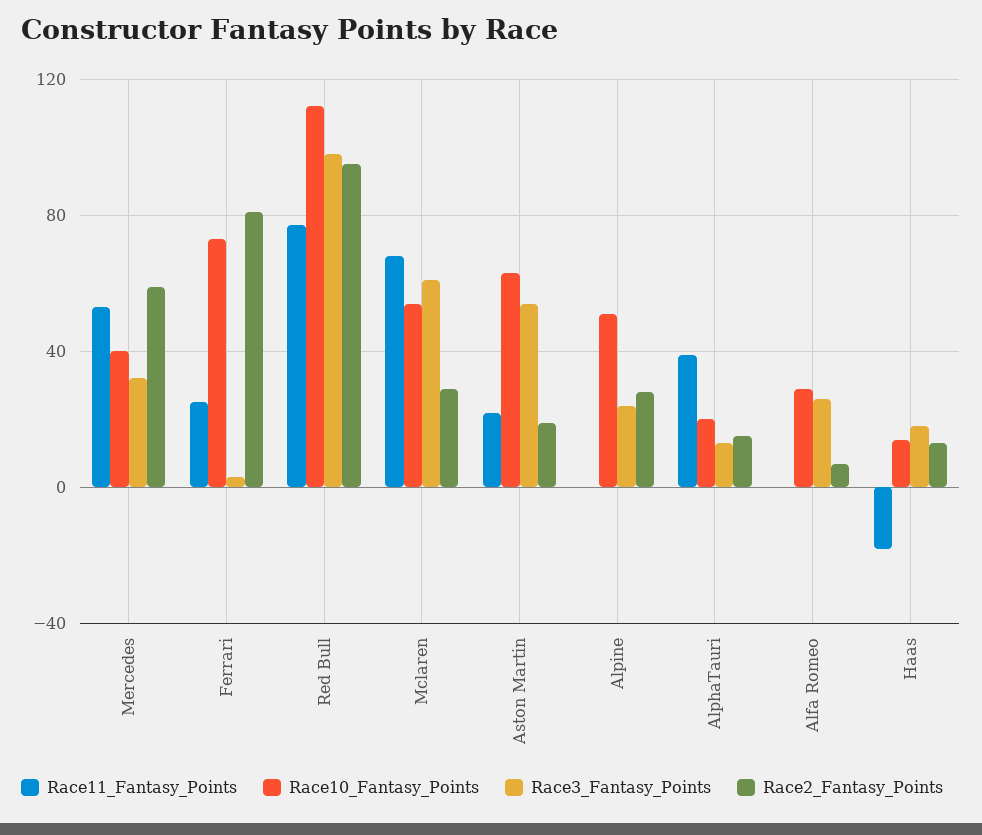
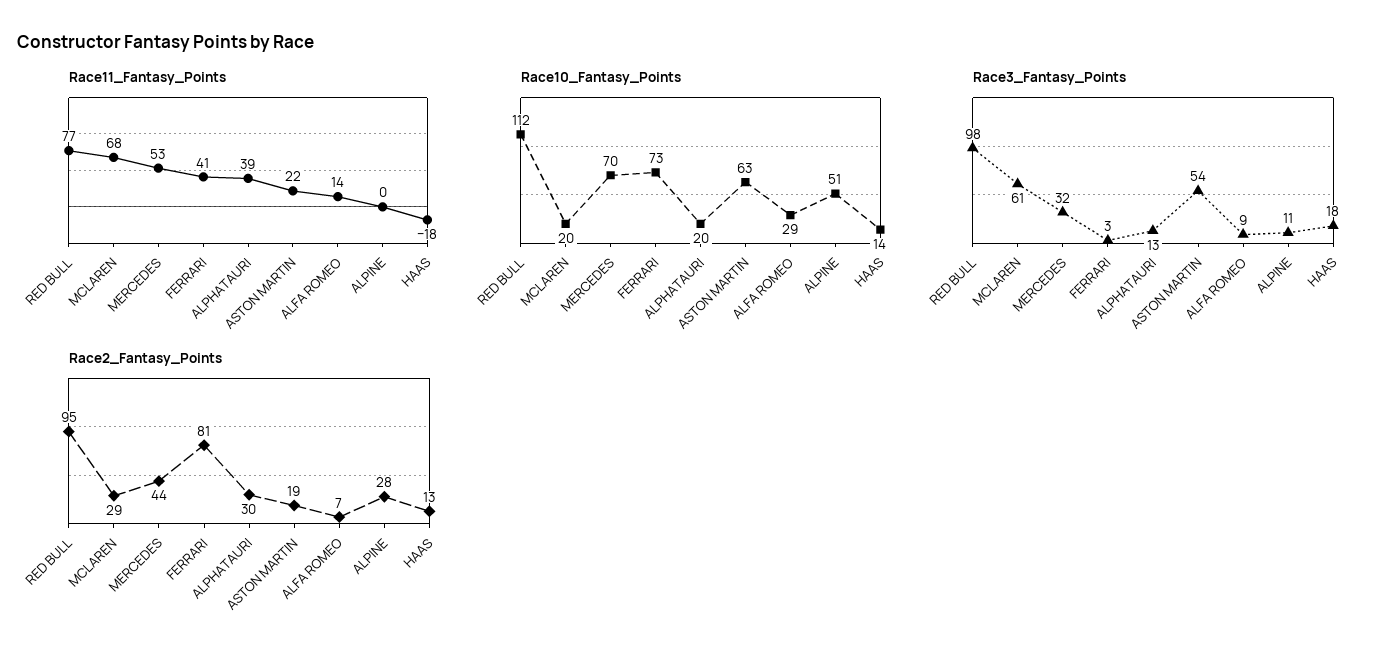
Race10_Fantasy_Points, Mercedes: 40 -> 70
Race2_Fantasy_Points, Mercedes: 60 -> 44
Race11_Fantasy_Points, Ferrari: 25 -> 41
Race10_Fantasy_Points, Mclaren: 55 -> 20
Race3_Fantasy_Points, Alpine: 25 -> 11
Race2_Fantasy_Points, AlphaTauri: 15 -> 30
Race11_Fantasy_Points, Alfa Romeo: 0 -> 14
Race3_Fantasy_Points, Alfa Romeo: 25 -> 9

